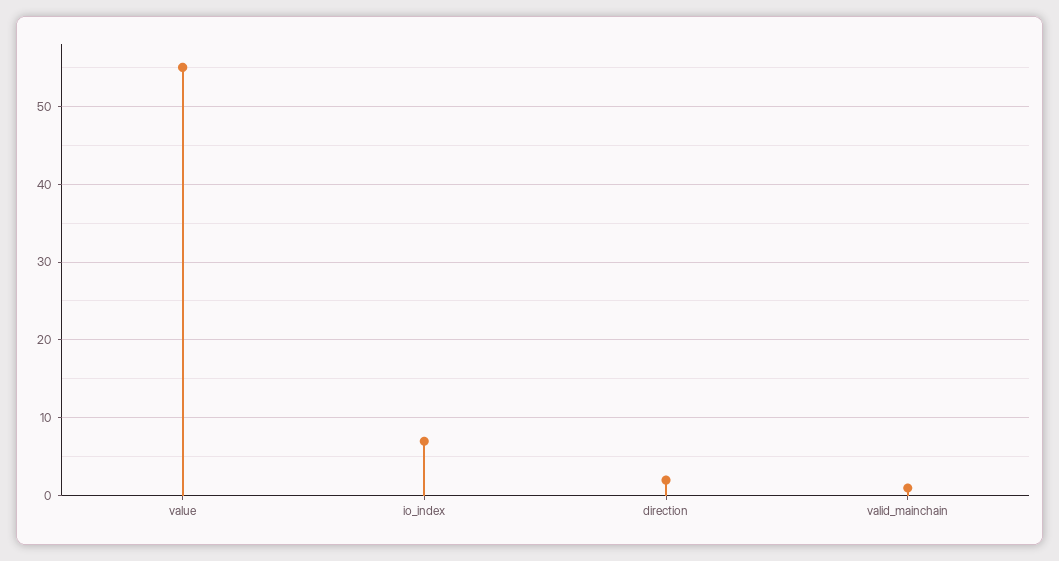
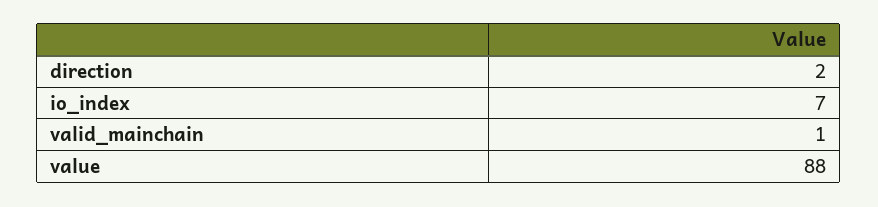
value: 55 -> 88

